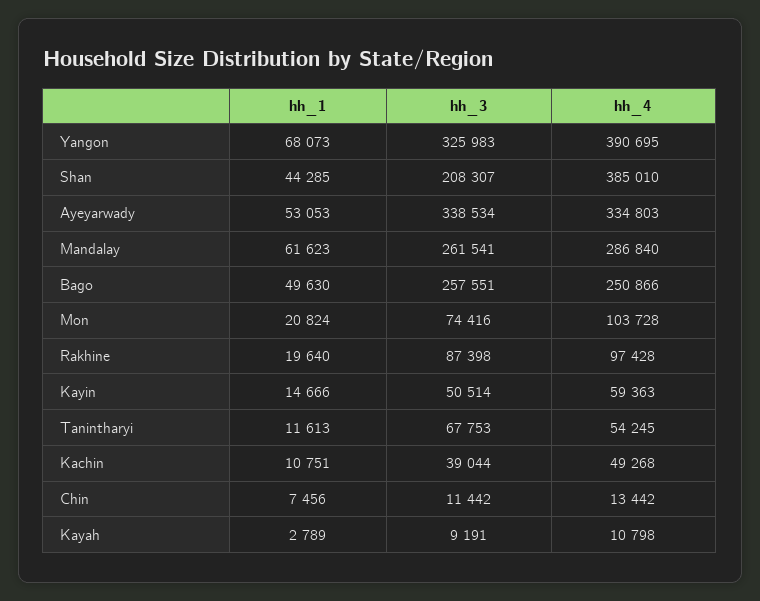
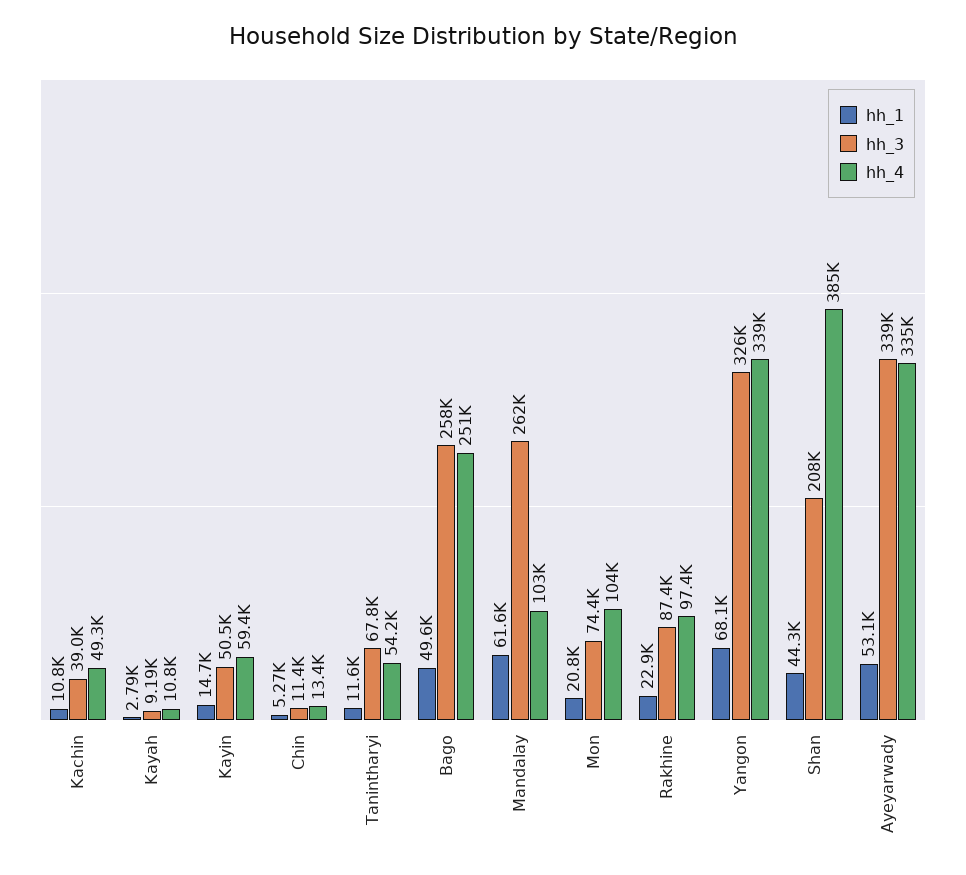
hh_4, Yangon: 390695 -> 339000
hh_4, Mandalay: 286840 -> 103000
hh_1, Rakhine: 19640 -> 22900
hh_1, Chin: 7456 -> 5270

